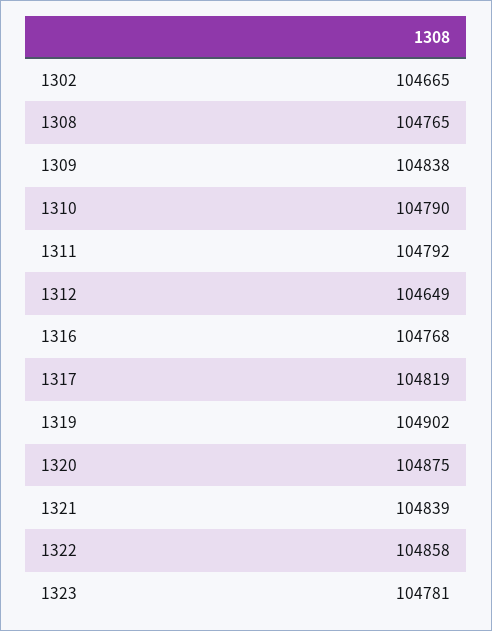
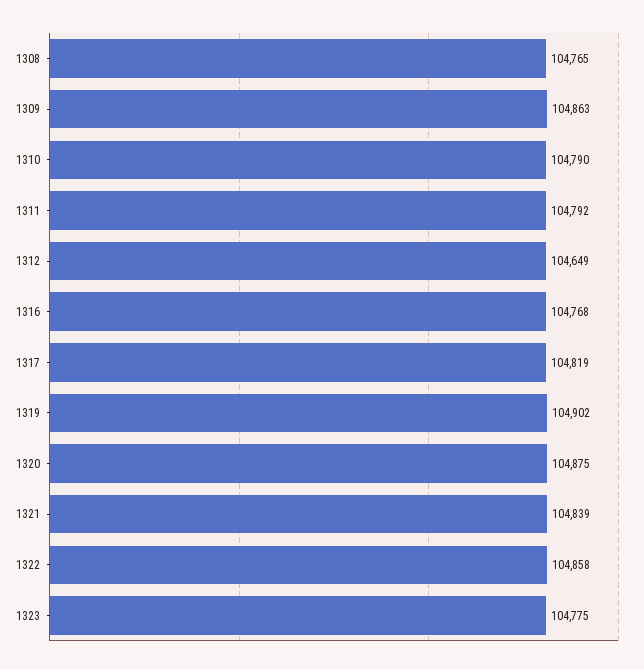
1302: 104665 -> none
1309: 104838 -> 104863
1323: 104781 -> 104775

